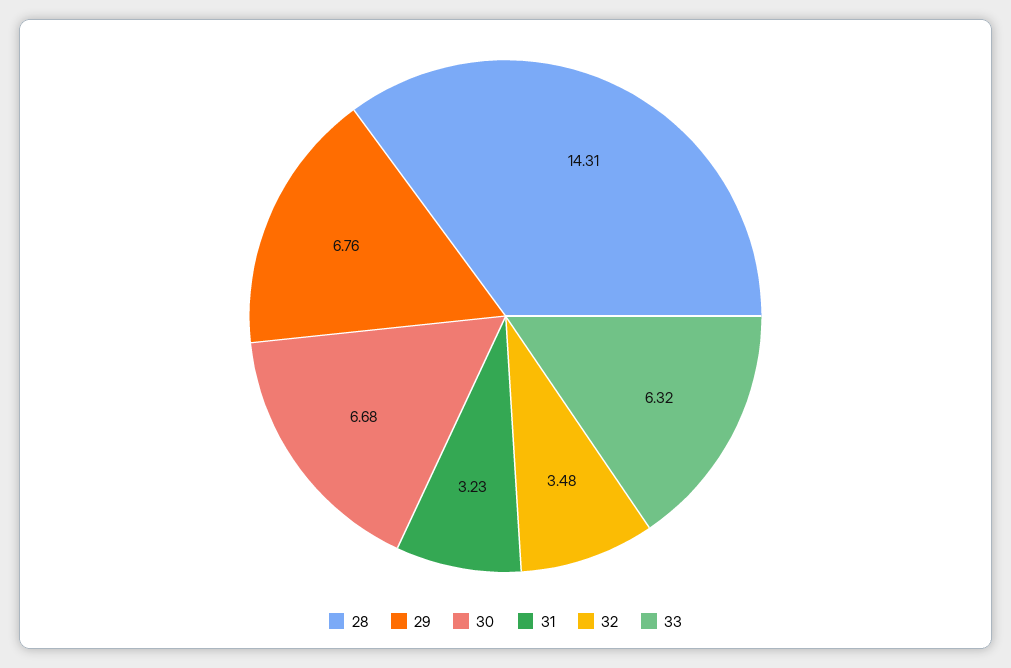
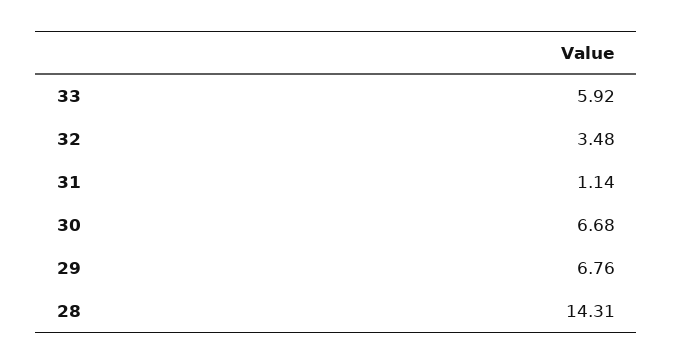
31: 3.23 -> 1.14
33: 6.32 -> 5.92

